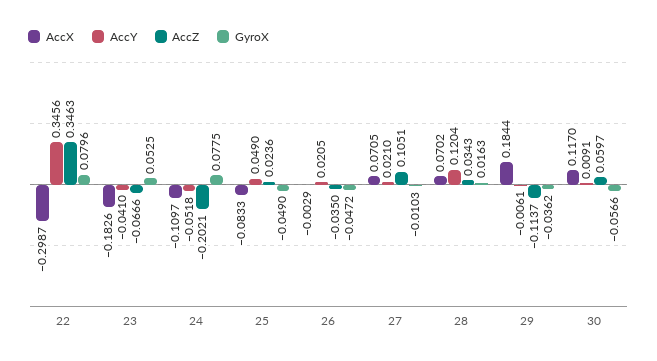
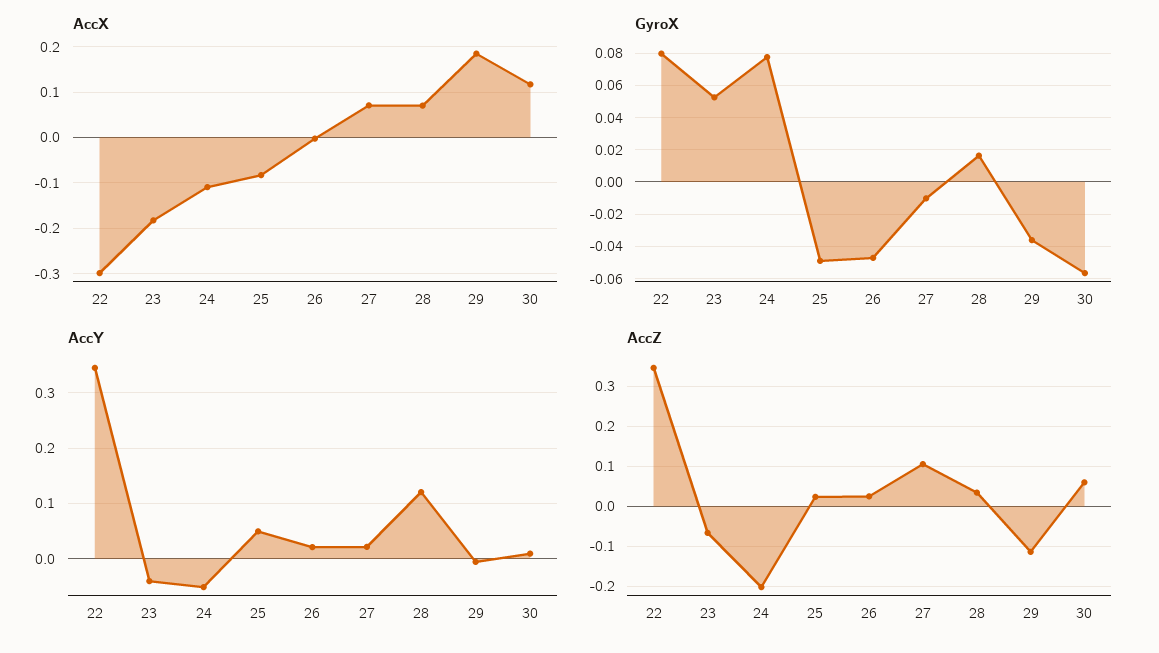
AccZ, 26: -0.035 -> 0.02

